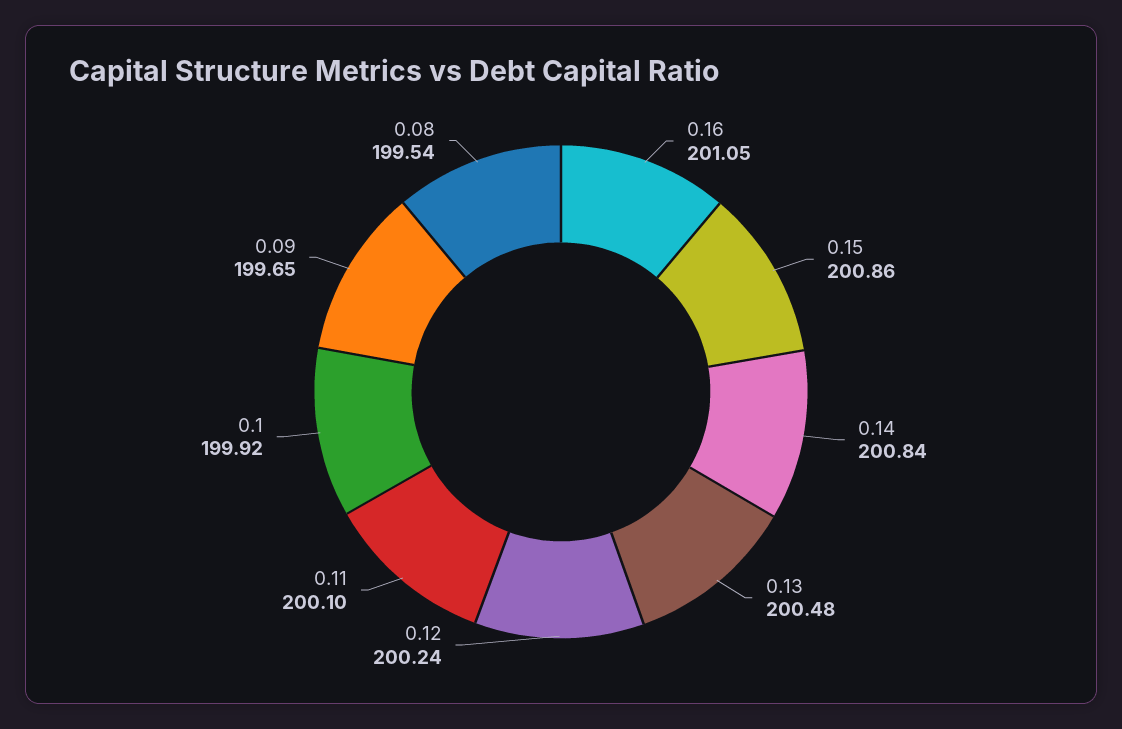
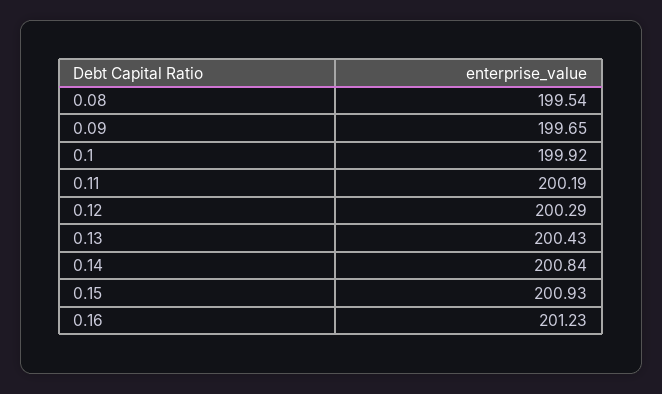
0.16: 201.05 -> 201.23
0.15: 200.86 -> 200.93
0.13: 200.48 -> 200.43
0.12: 200.24 -> 200.29
0.11: 200.1 -> 200.19

